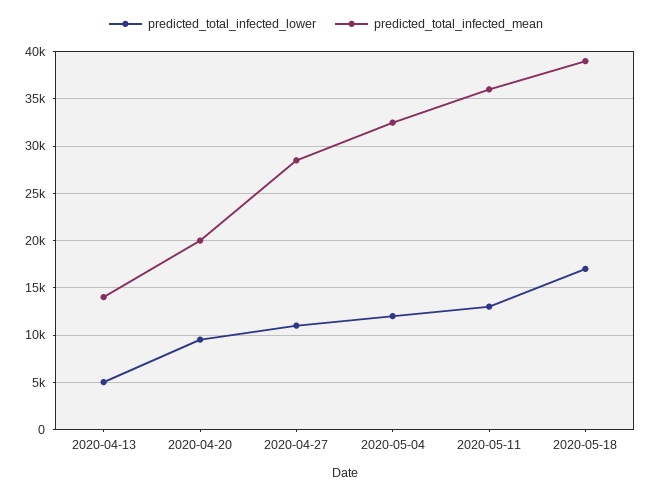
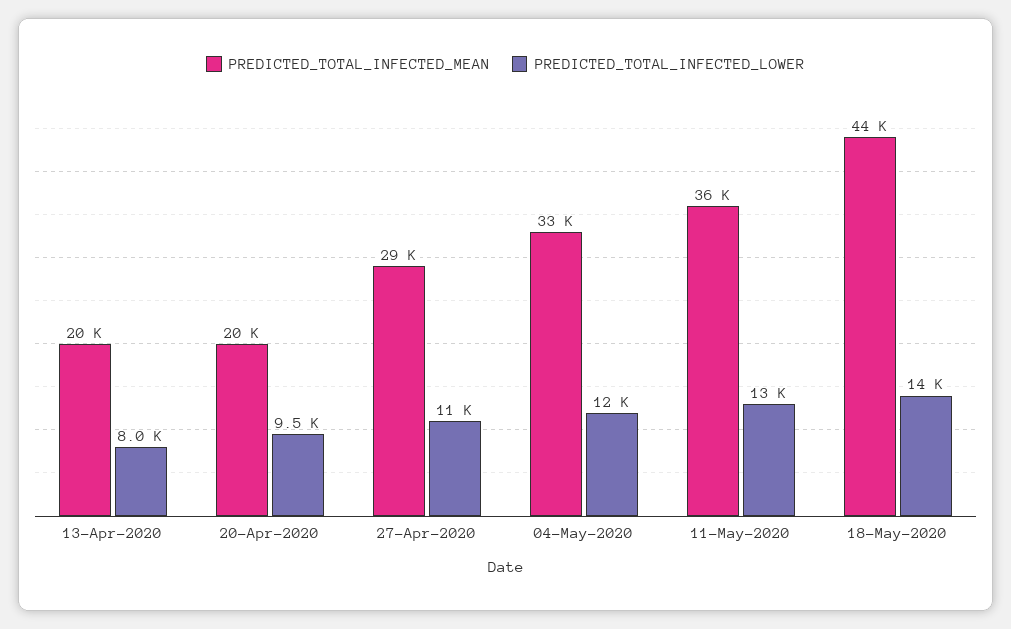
predicted_total_infected_lower, 2020-04-13: 5000 -> 8000
predicted_total_infected_mean, 2020-04-13: 14000 -> 20000
predicted_total_infected_lower, 2020-05-18: 17000 -> 14000
predicted_total_infected_mean, 2020-05-18: 39000 -> 44000

